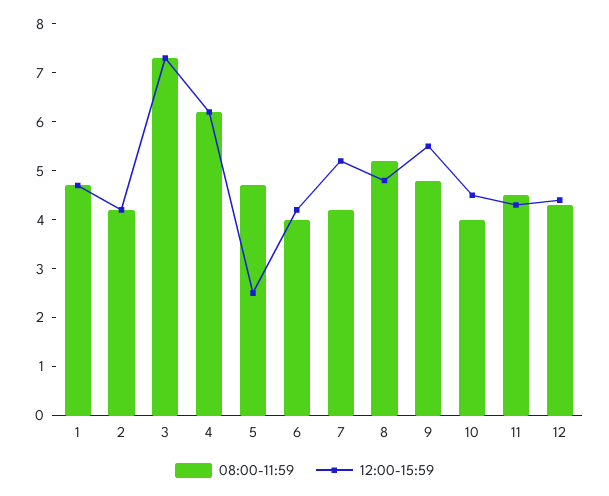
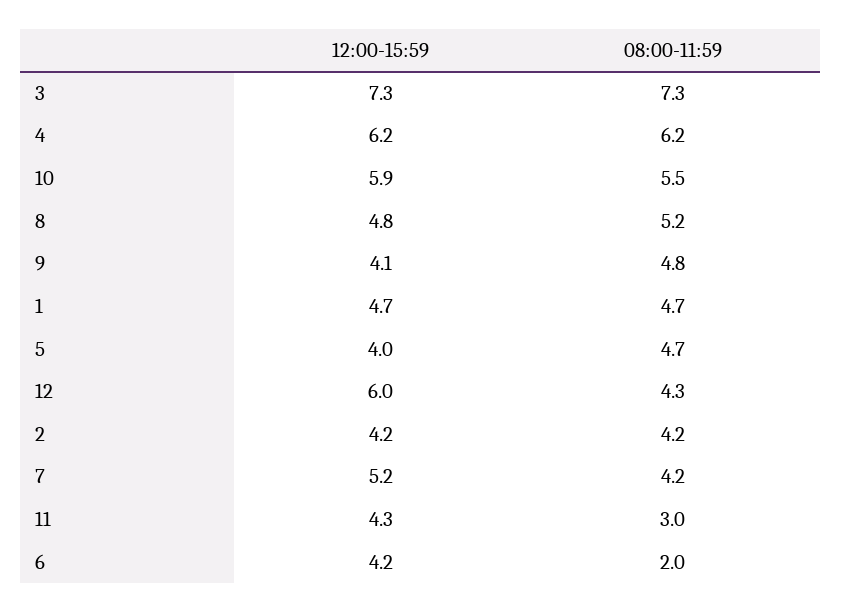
12:00-15:59, 5: 2.5 -> 4
08:00-11:59, 6: 4 -> 2
12:00-15:59, 9: 5.5 -> 4.1
08:00-11:59, 10: 4 -> 5.5
12:00-15:59, 10: 4.5 -> 5.9
08:00-11:59, 11: 4.5 -> 3
12:00-15:59, 12: 4.5 -> 6

